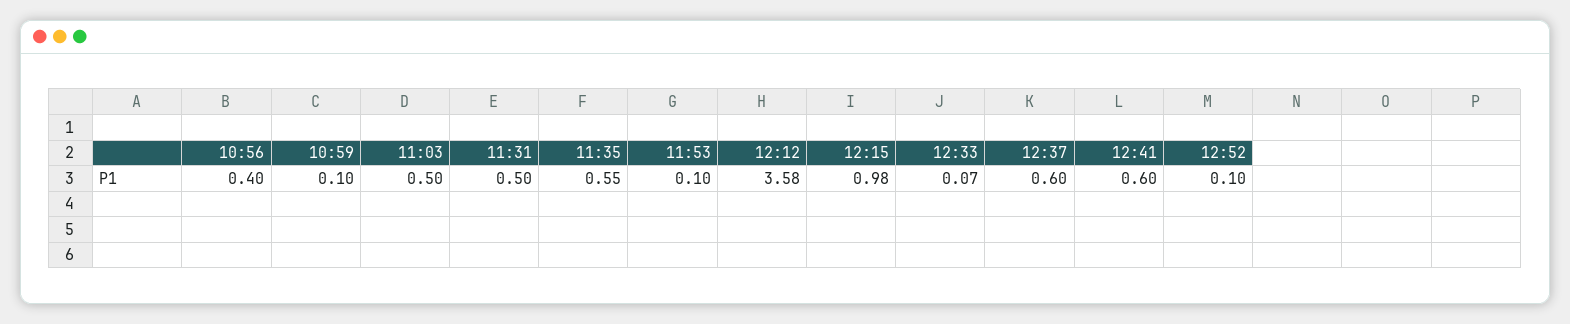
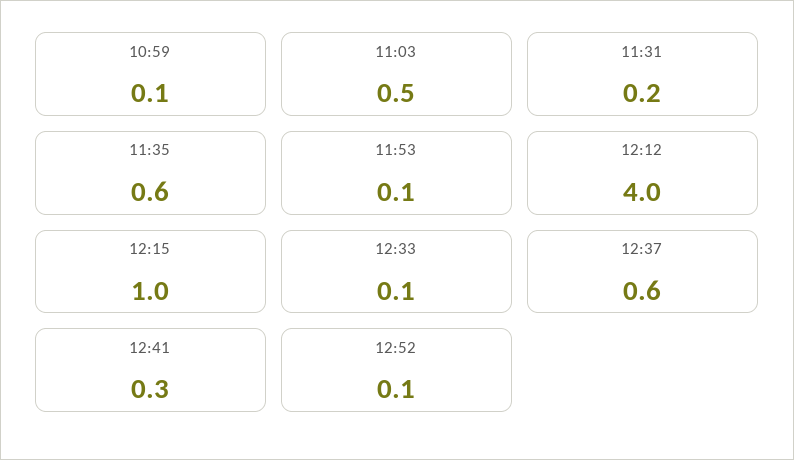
10:56: 0.4 -> none
11:31: 0.5 -> 0.2
12:12: 3.58 -> 4
12:41: 0.6 -> 0.3

